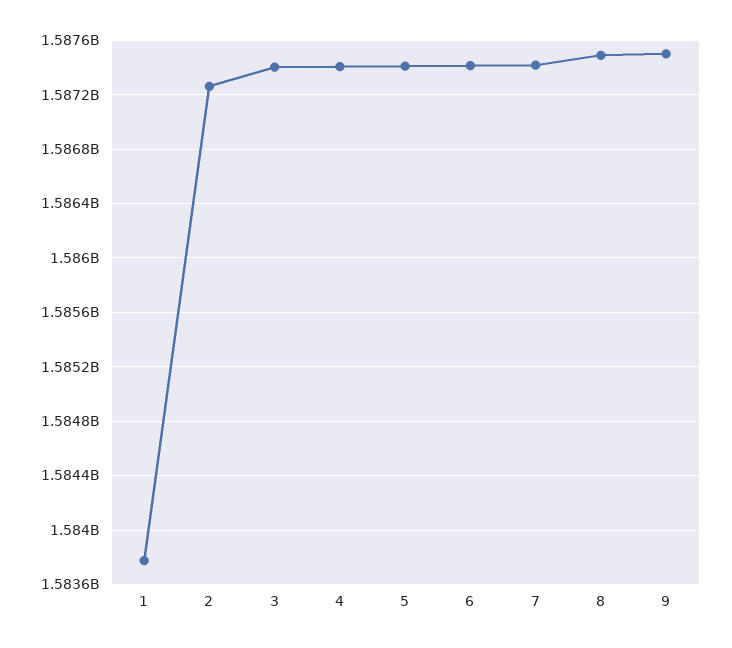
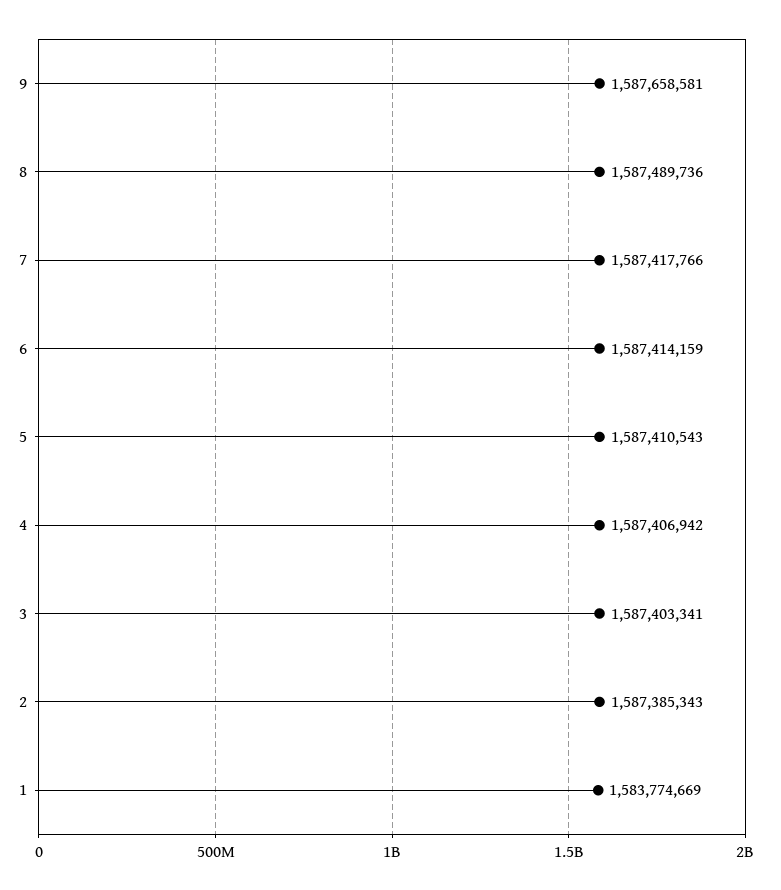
2: 1587250000 -> 1587385343
9: 1587500000 -> 1587658581

